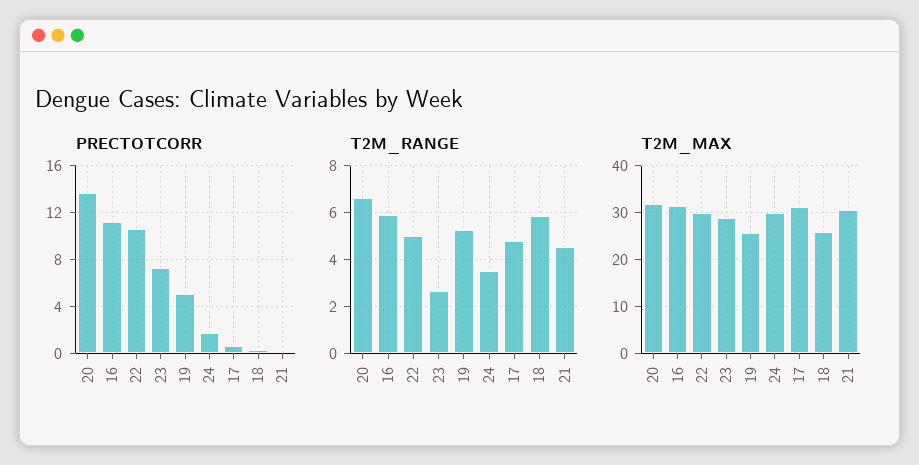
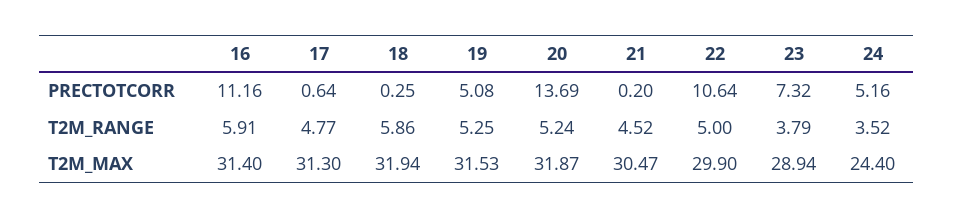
PRECTOTCORR, 24: 2 -> 5.16
T2M_RANGE, 20: 6.5 -> 5.24
T2M_RANGE, 23: 2.5 -> 3.79
T2M_MAX, 19: 26 -> 31.53
T2M_MAX, 24: 30 -> 24.4
T2M_MAX, 18: 26 -> 31.94

